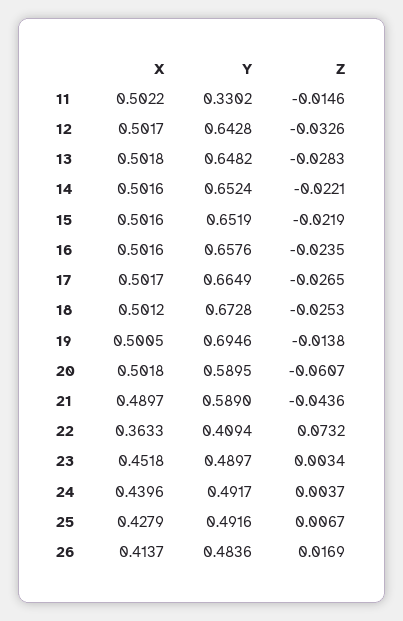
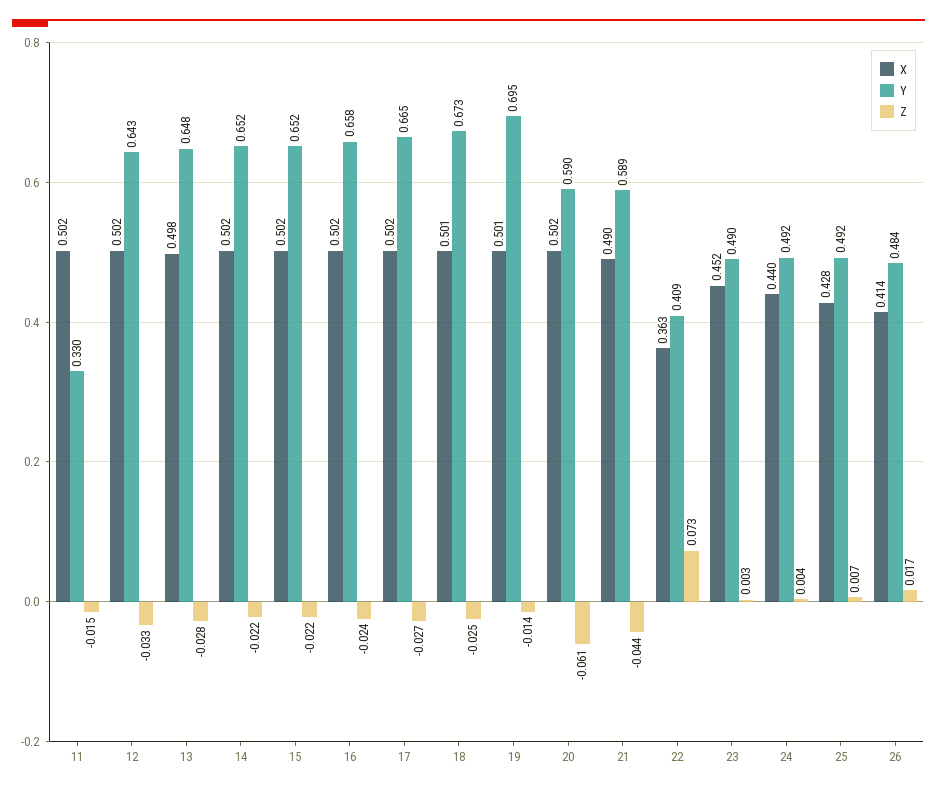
X, 13: 0.5018 -> 0.498

